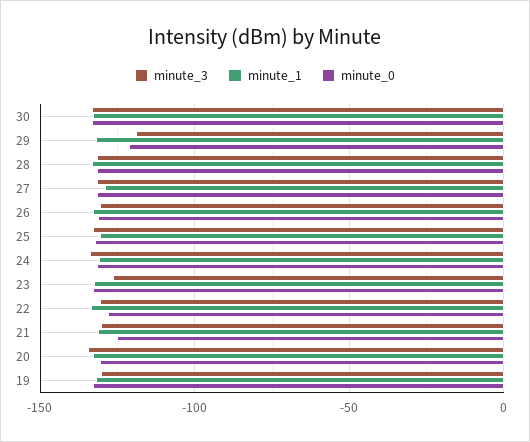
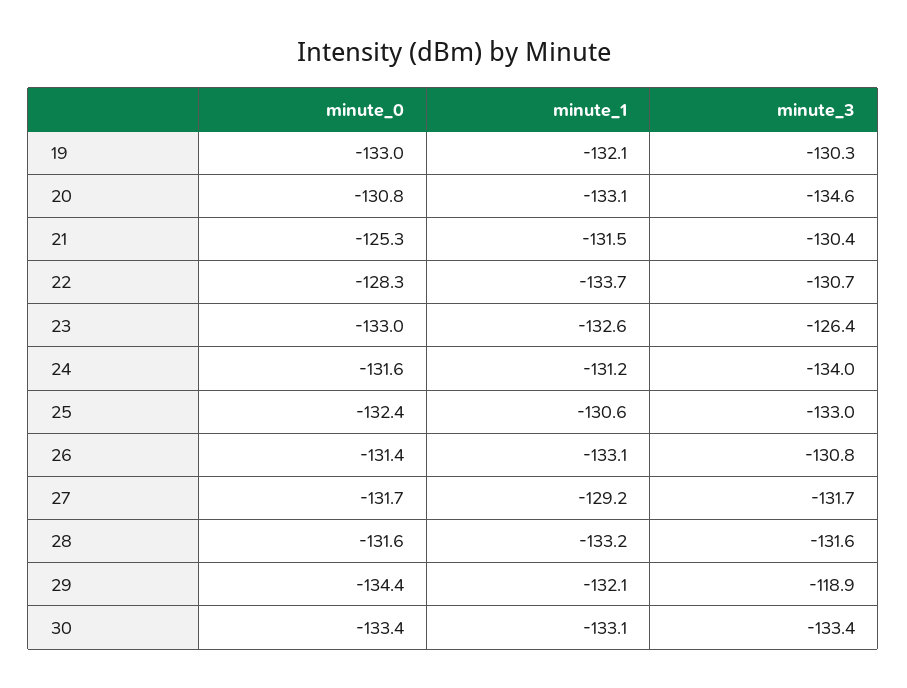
minute_0, 29: -120 -> -134.4

